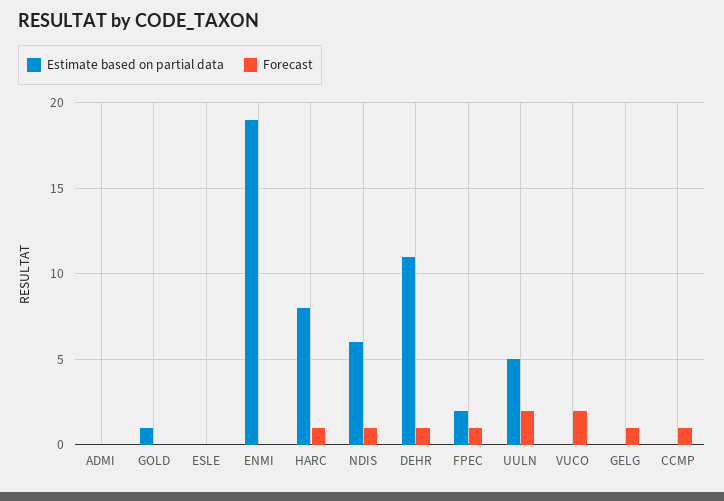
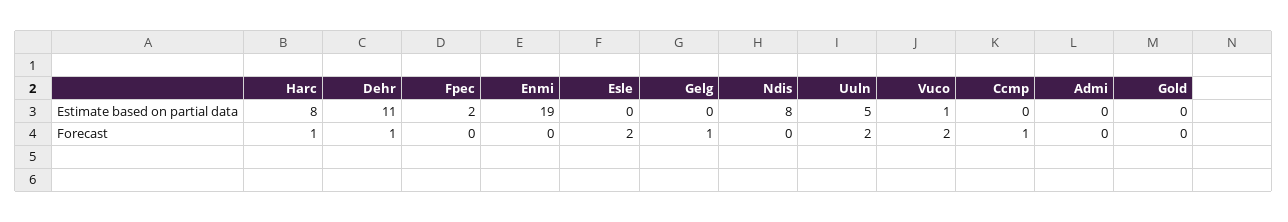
Estimate based on partial data, GOLD: 1 -> 0
Forecast, ESLE: 0 -> 2
Estimate based on partial data, NDIS: 6 -> 8
Forecast, NDIS: 1 -> 0
Forecast, FPEC: 1 -> 0
Estimate based on partial data, VUCO: 0 -> 1

